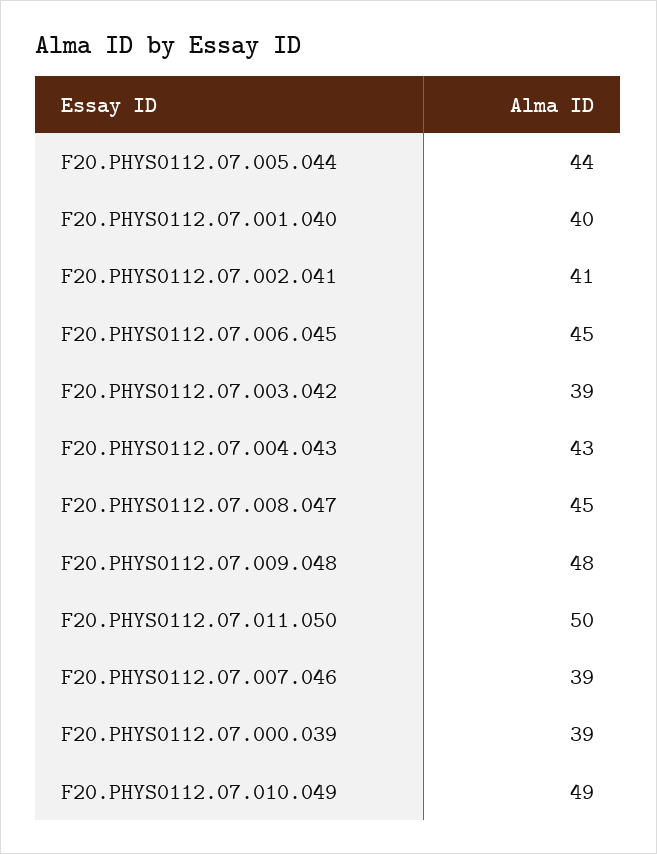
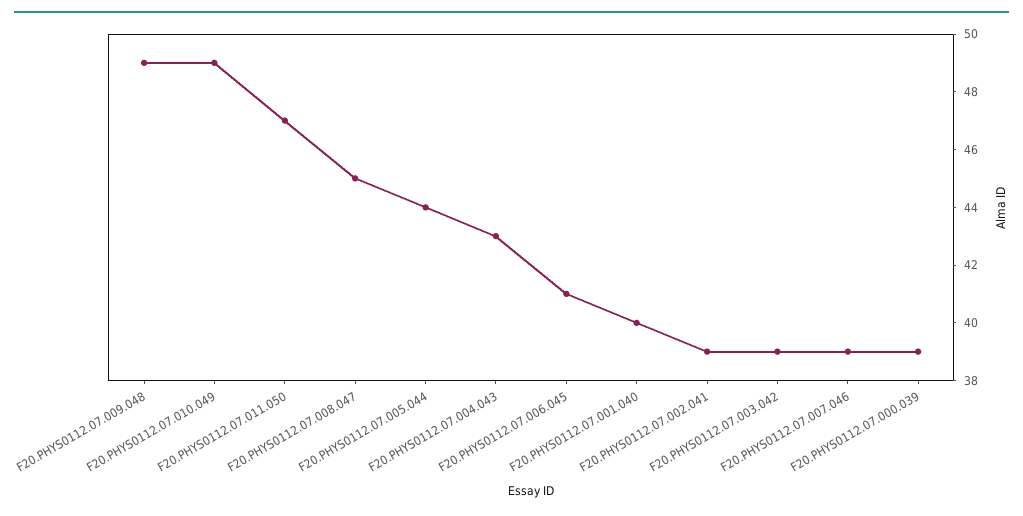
F20.PHYS0112.07.002.041: 41 -> 39
F20.PHYS0112.07.006.045: 45 -> 41
F20.PHYS0112.07.009.048: 48 -> 49
F20.PHYS0112.07.011.050: 50 -> 47

